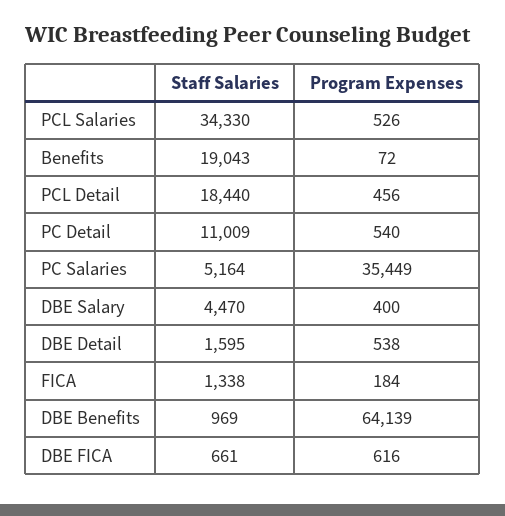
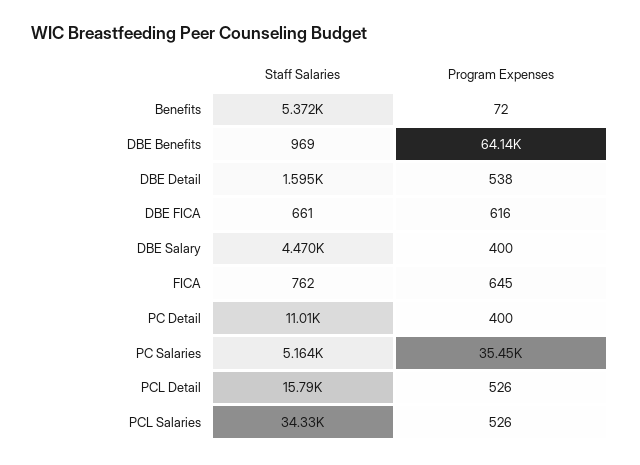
Staff Salaries, Benefits: 19043 -> 5372
Staff Salaries, PCL Detail: 18440 -> 15790
Program Expenses, PCL Detail: 456 -> 526
Program Expenses, PC Detail: 540 -> 400
Staff Salaries, FICA: 1338 -> 762
Program Expenses, FICA: 184 -> 645

